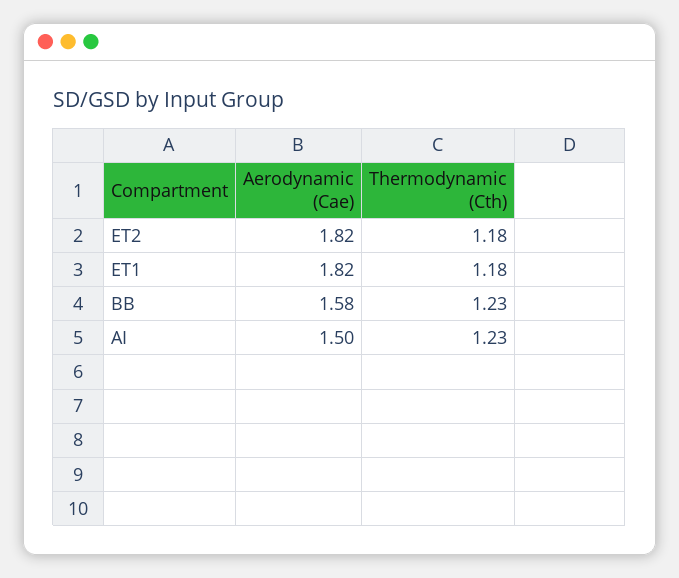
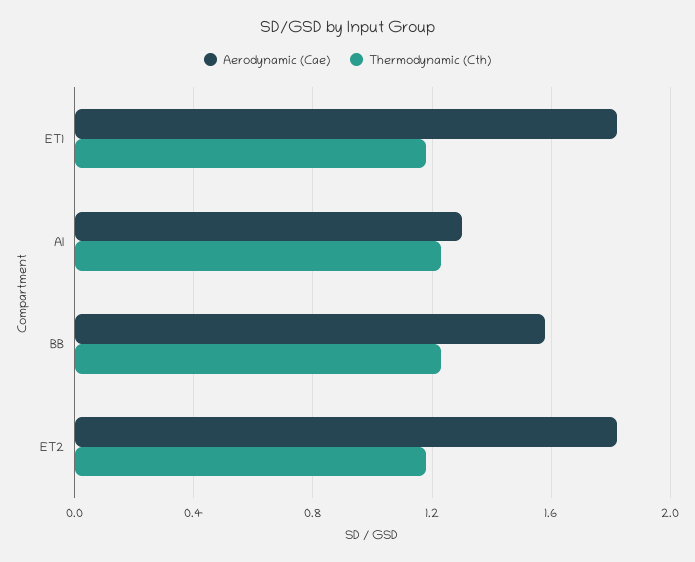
Aerodynamic (Cae), AI: 1.5 -> 1.3

